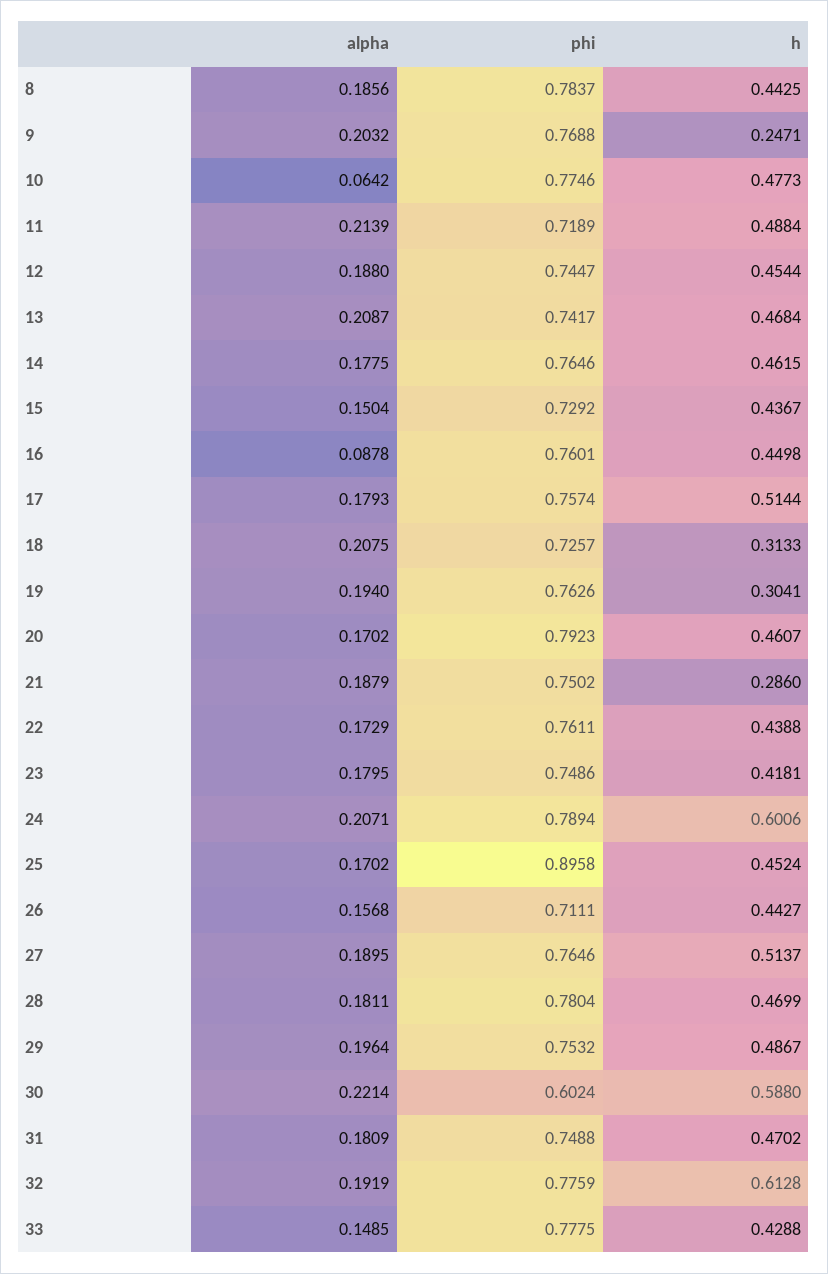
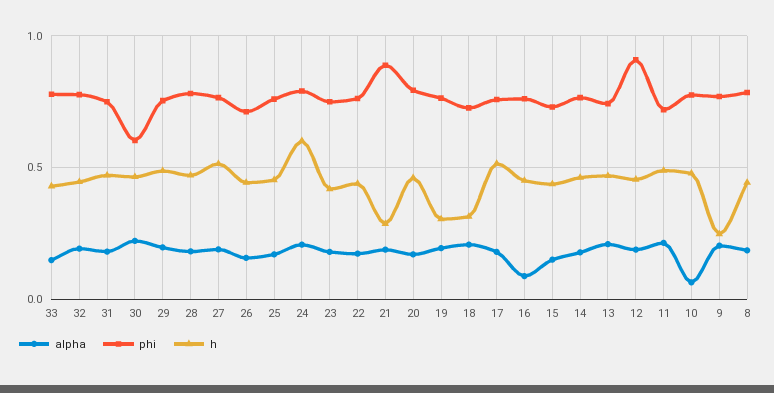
phi, 12: 0.7447 -> 0.9
phi, 21: 0.7502 -> 0.9
phi, 25: 0.8958 -> 0.75
h, 30: 0.588 -> 0.45
h, 32: 0.6128 -> 0.45

